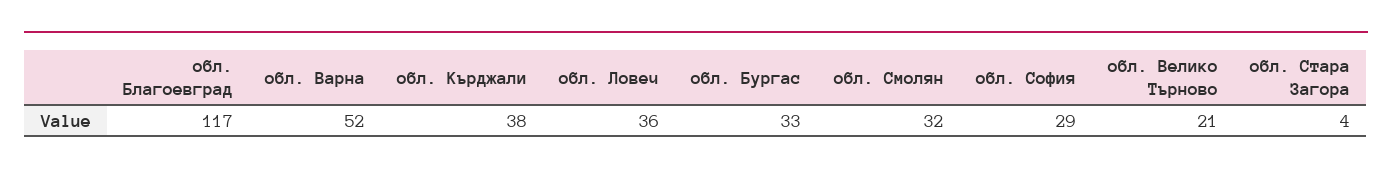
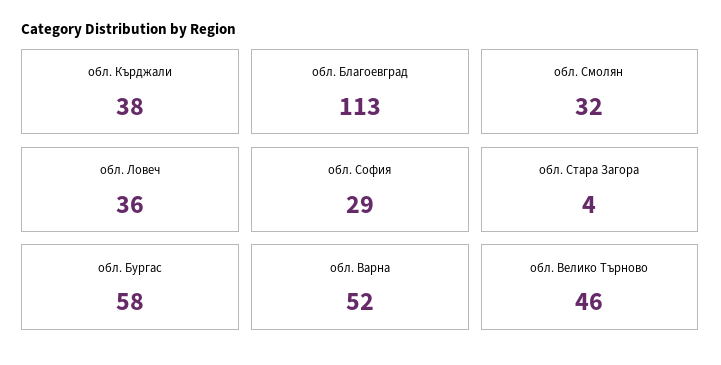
обл. Благоевград: 117 -> 113
обл. Бургас: 33 -> 58
обл. Велико Търново: 21 -> 46

